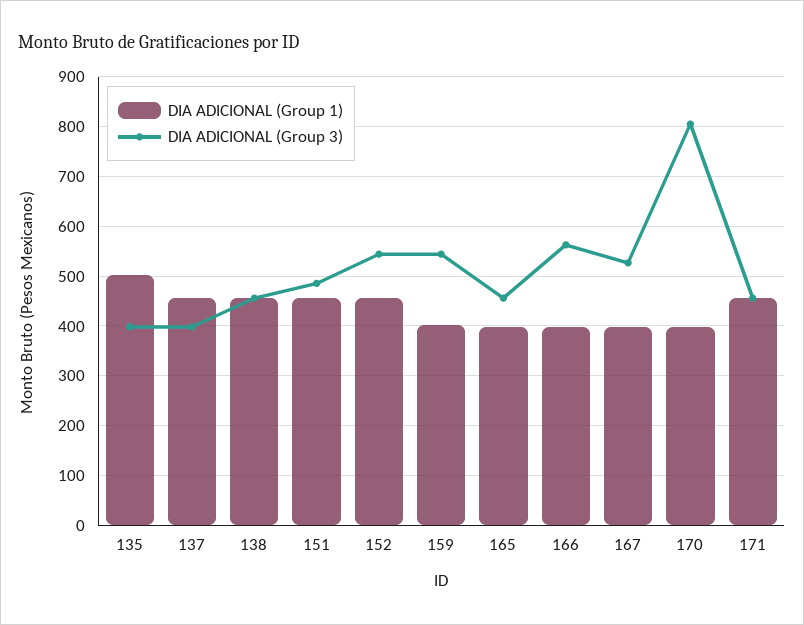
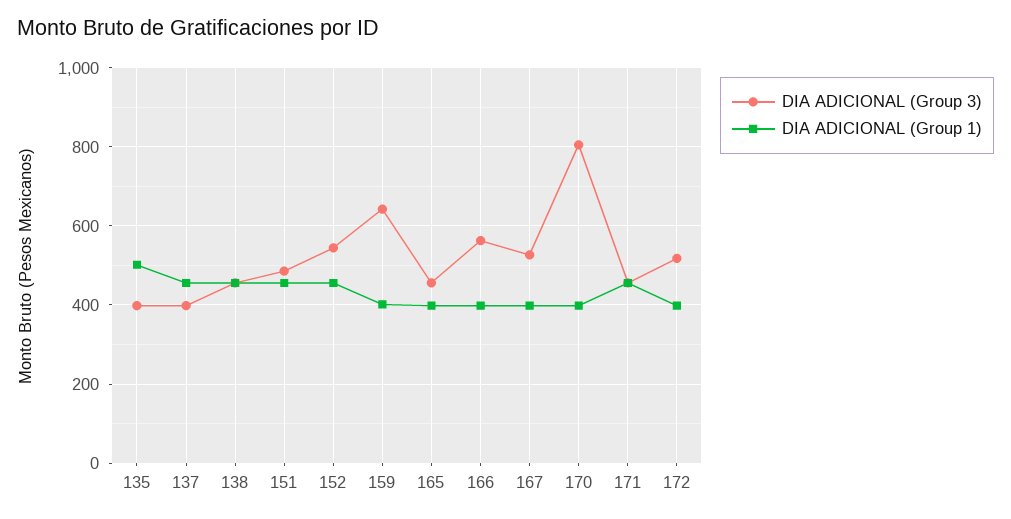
DIA ADICIONAL (Group 3), 159: 540 -> 640
DIA ADICIONAL (Group 3), 172: none -> 520
DIA ADICIONAL (Group 1), 172: none -> 400

